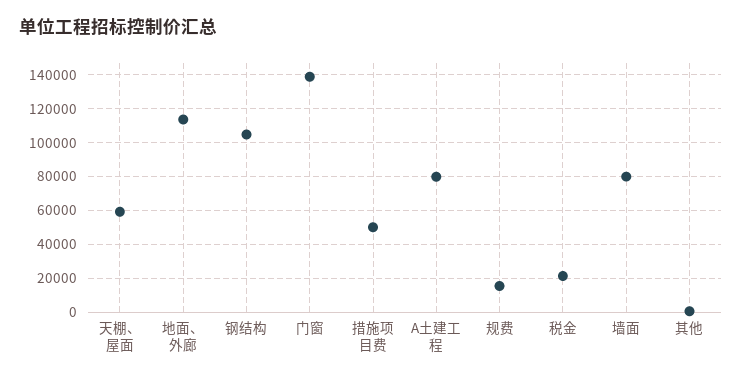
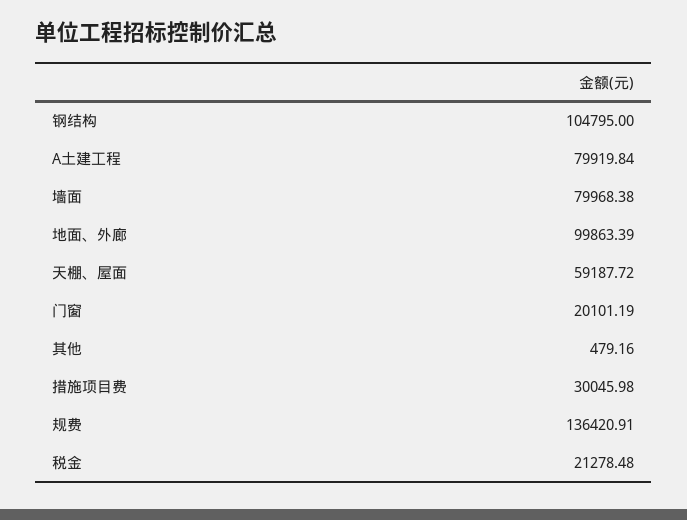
地面、外廊: 115000 -> 99863.39
门窗: 140000 -> 20101.19
措施项目费: 50000 -> 30045.98
规费: 15000 -> 136420.91

